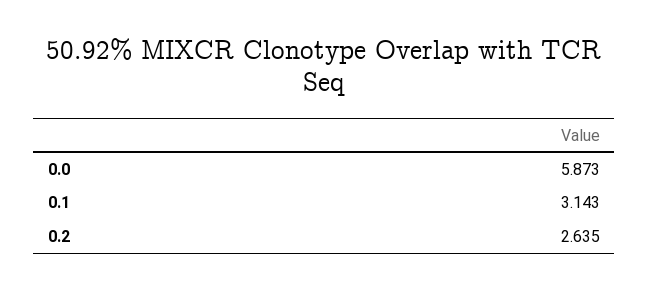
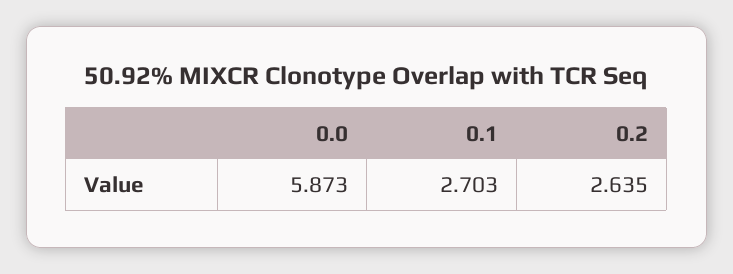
0.1: 3.143 -> 2.703

